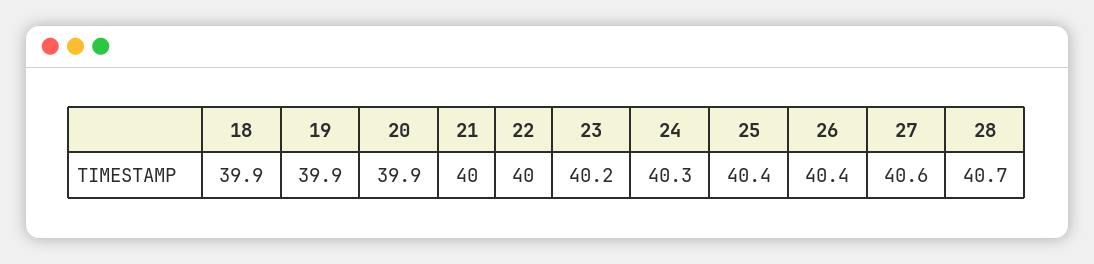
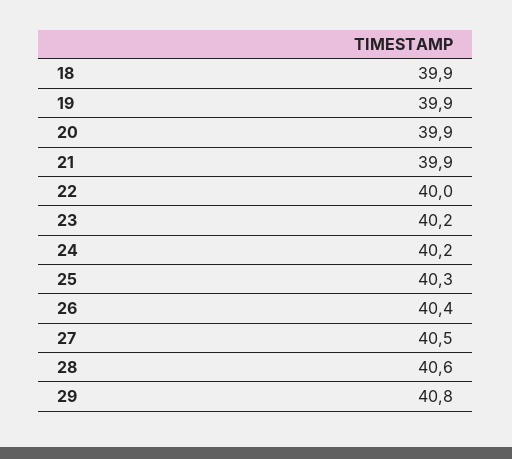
21: 40 -> 39.9
24: 40.3 -> 40.2
25: 40.4 -> 40.3
27: 40.6 -> 40.5
28: 40.7 -> 40.6
29: none -> 40.8

